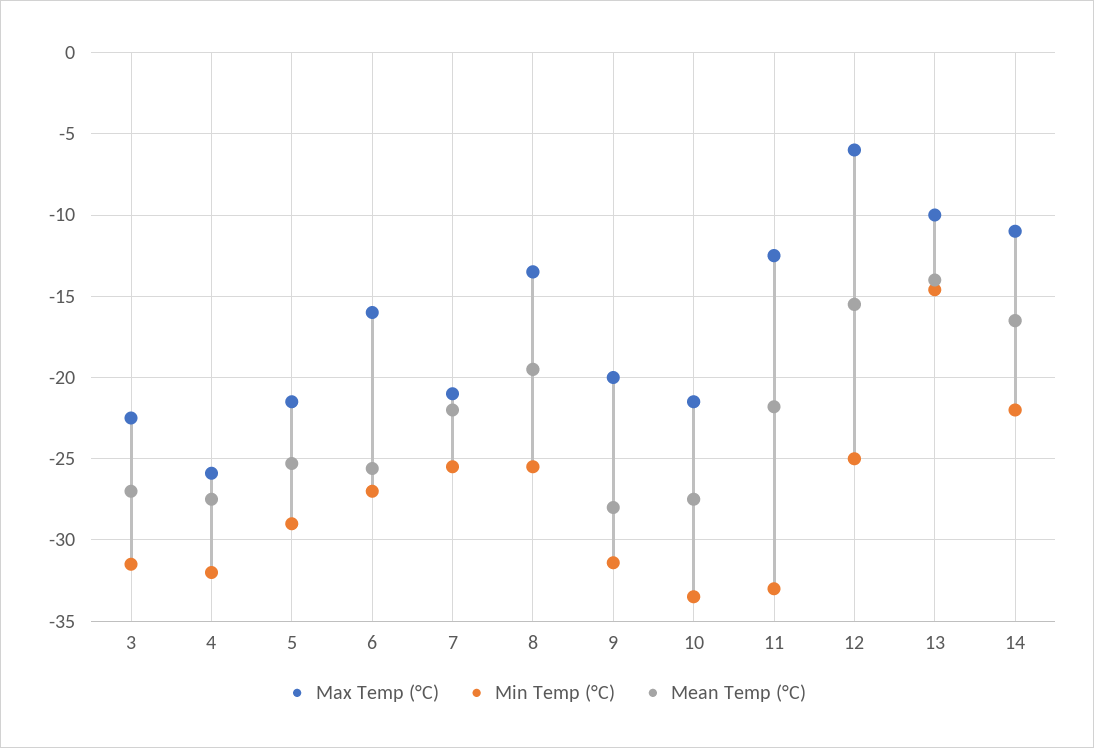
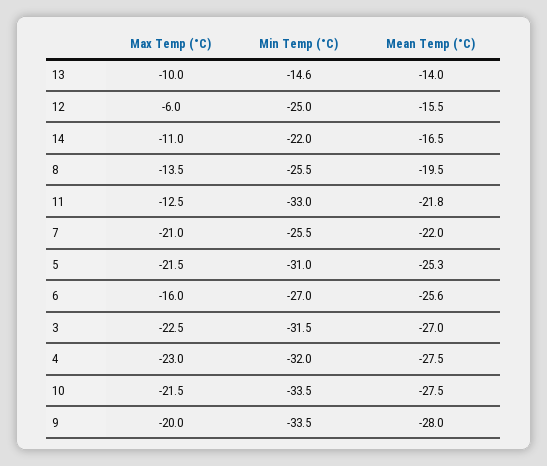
Max Temp (°C), 4: -26 -> -23
Min Temp (°C), 5: -29 -> -31
Min Temp (°C), 9: -31.5 -> -33.5

